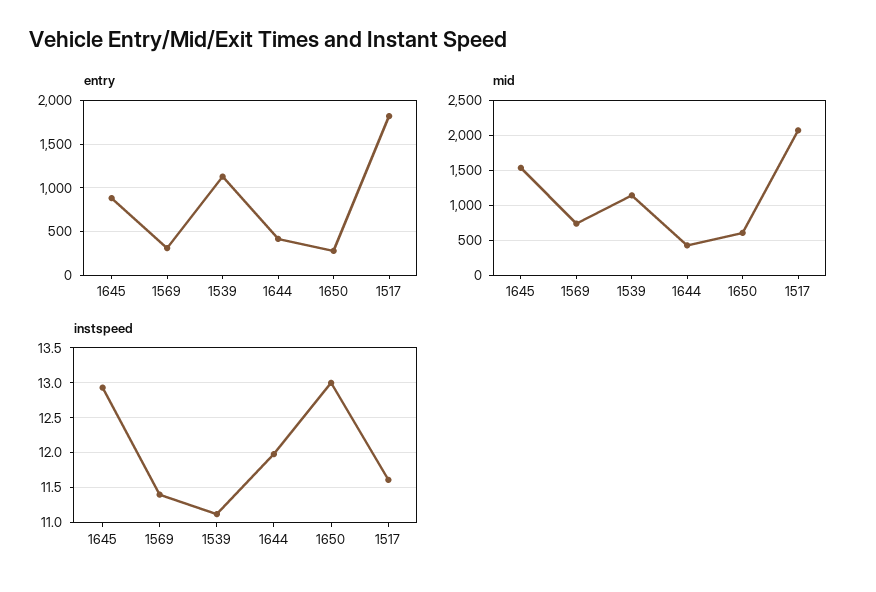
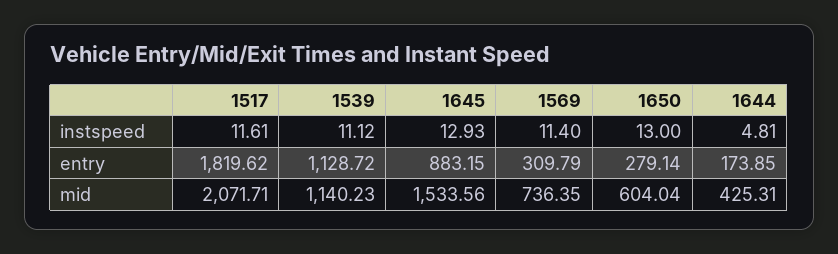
entry, 1644: 400 -> 173.85
instspeed, 1644: 12 -> 4.81

